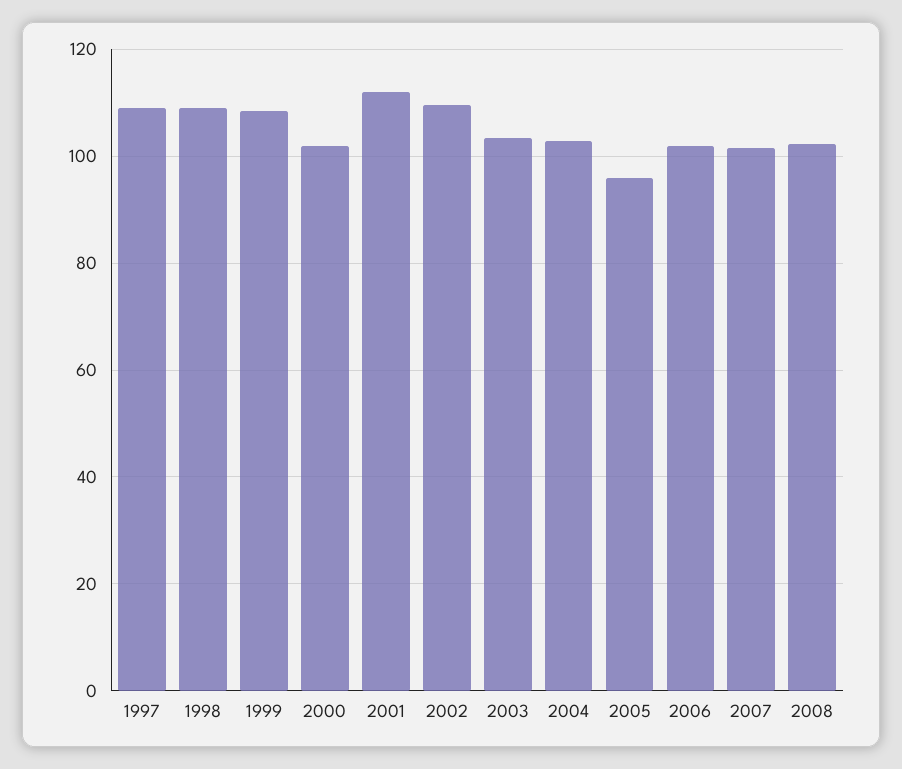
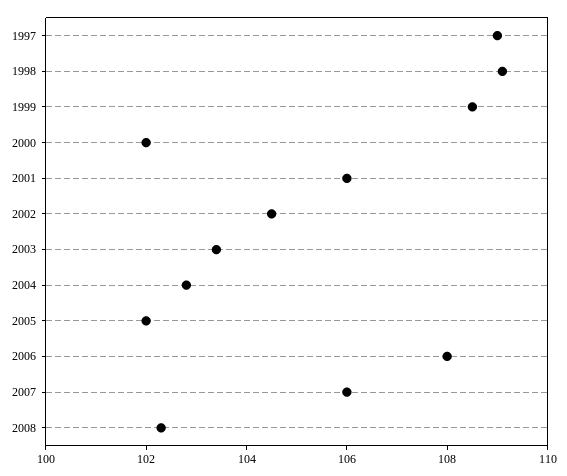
2001: 112 -> 106
2002: 110 -> 104.5
2005: 96 -> 102
2006: 102 -> 108
2007: 102 -> 106

